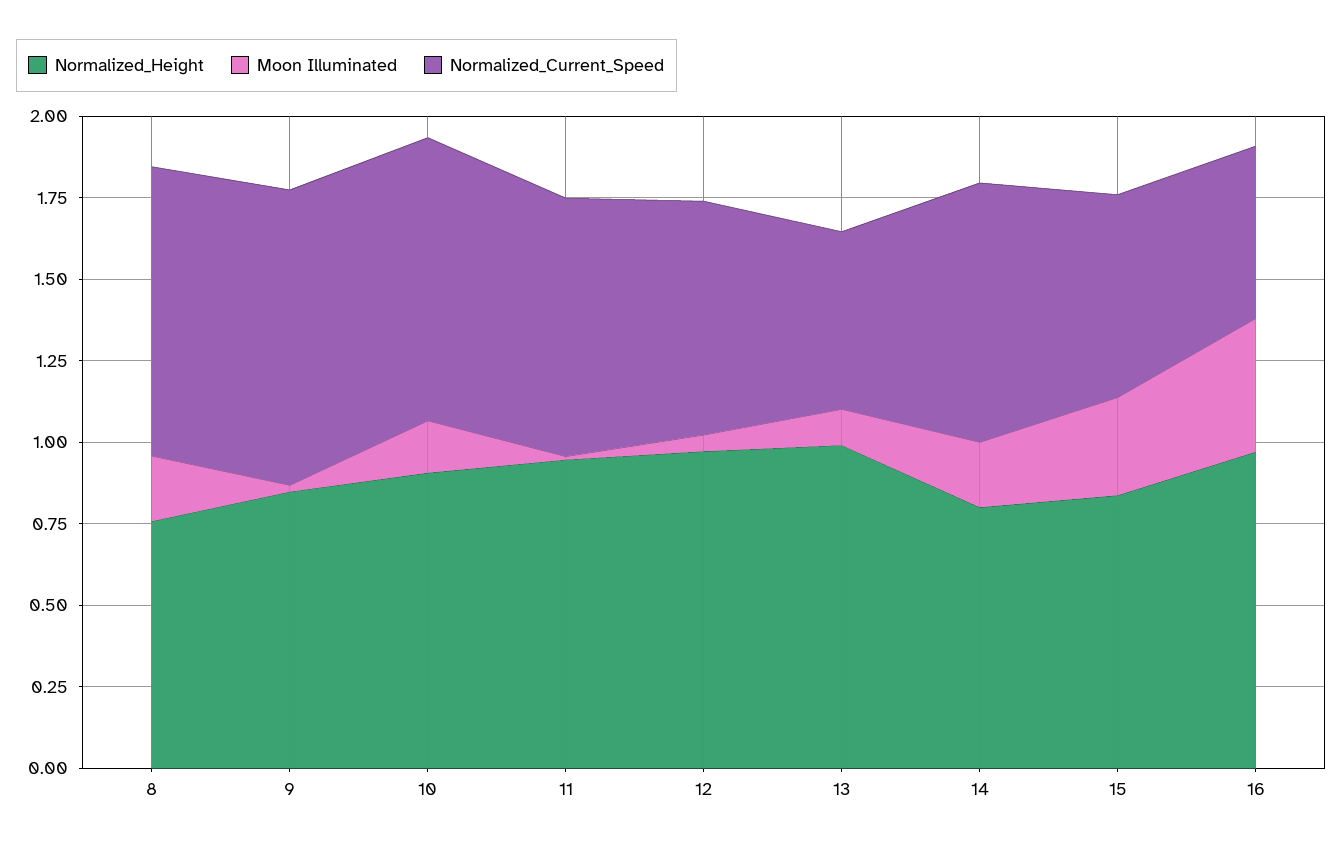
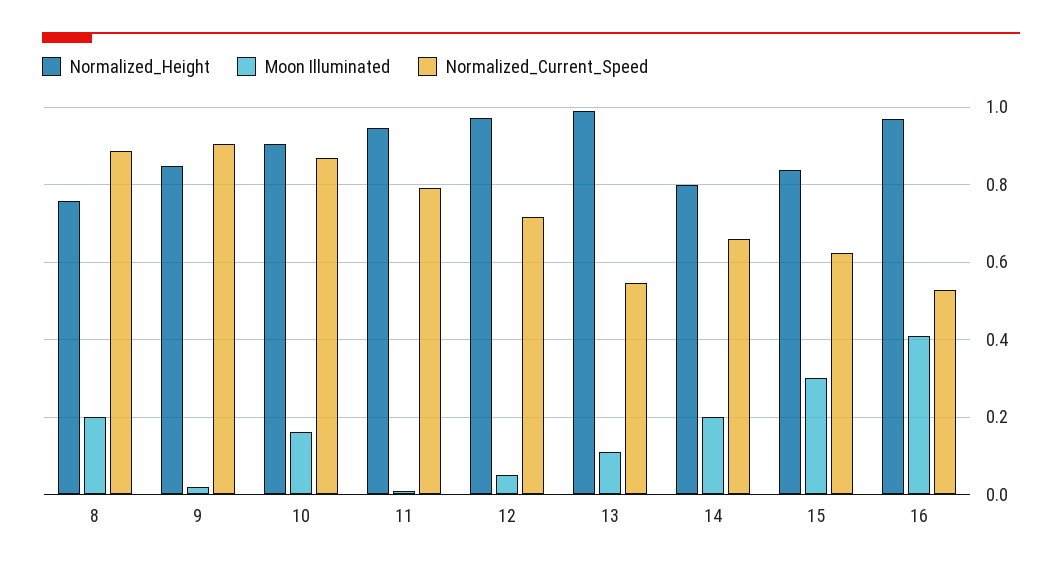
Normalized_Current_Speed, 14: 0.8 -> 0.66

